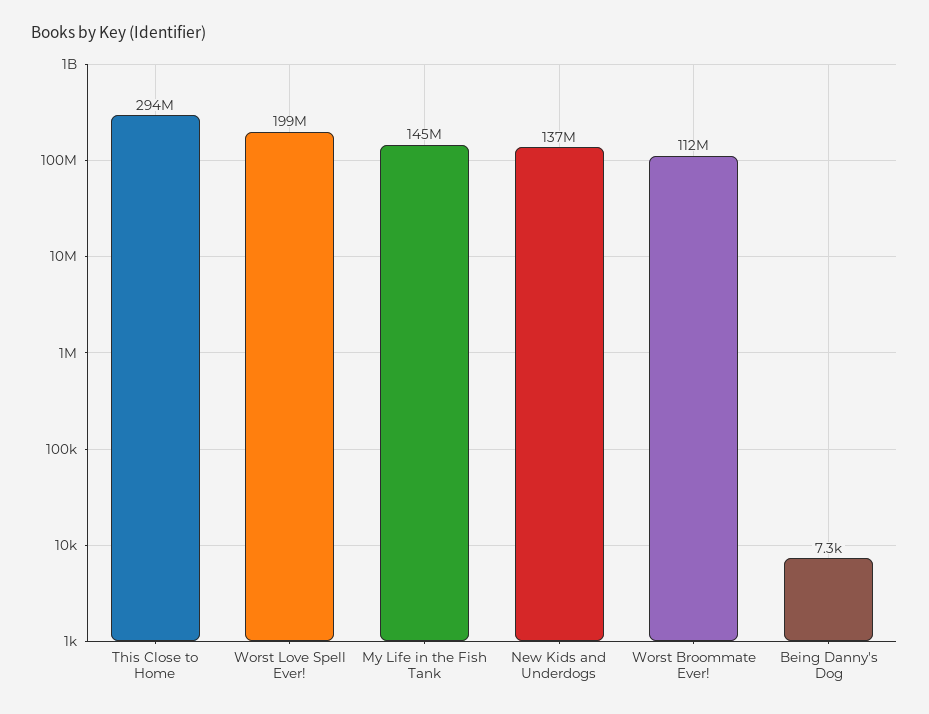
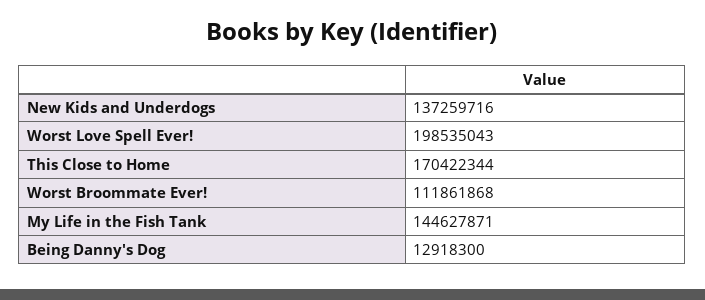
This Close to Home: 294000000 -> 170422344
Being Danny's Dog: 7300 -> 12918300

